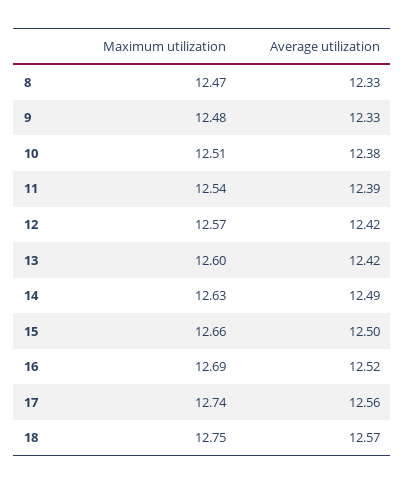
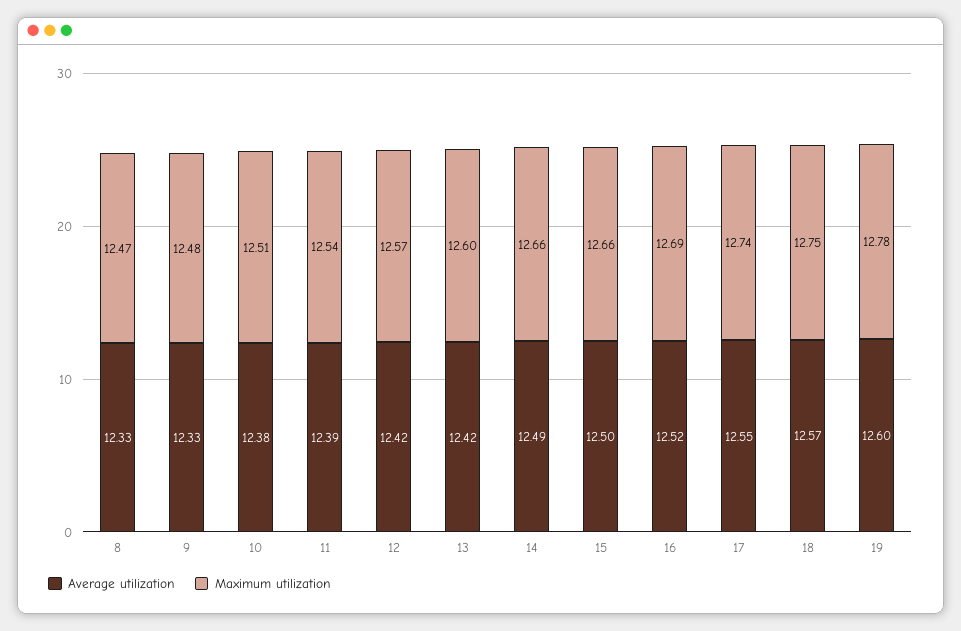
Maximum utilization, 14: 12.63 -> 12.66
Average utilization, 17: 12.56 -> 12.55
Average utilization, 19: none -> 12.6
Maximum utilization, 19: none -> 12.78

